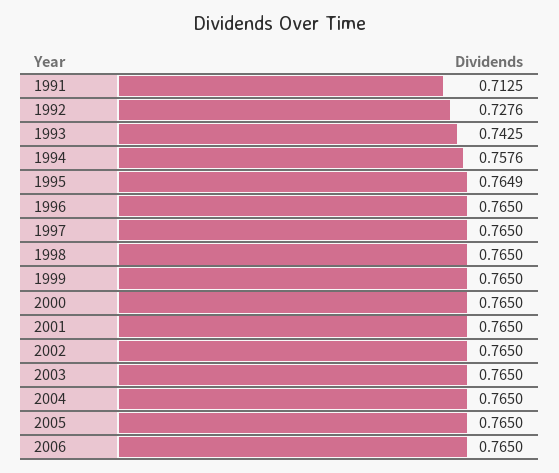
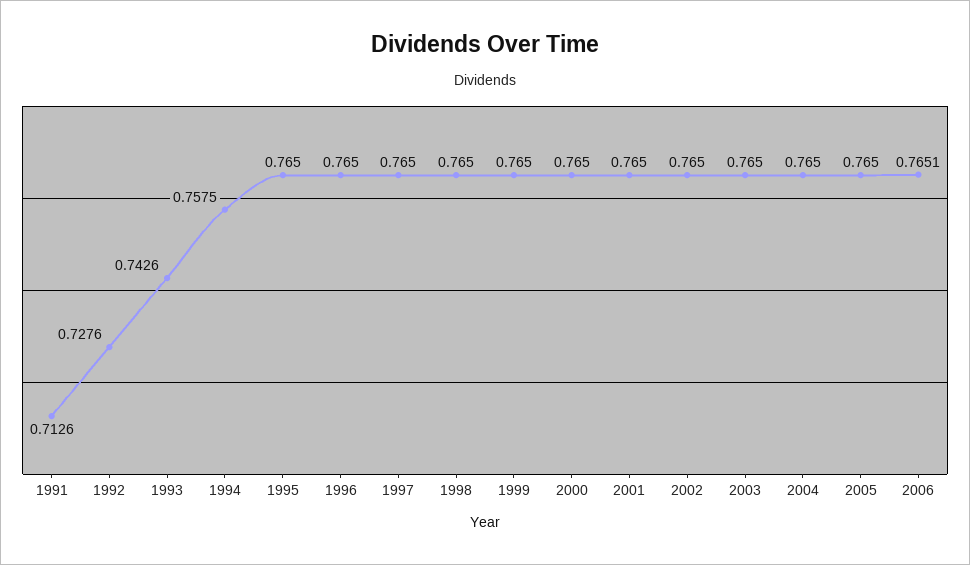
1991: 0.7125 -> 0.7126
1993: 0.7425 -> 0.7426
1994: 0.7576 -> 0.7575
1995: 0.7649 -> 0.765
2006: 0.765 -> 0.7651

